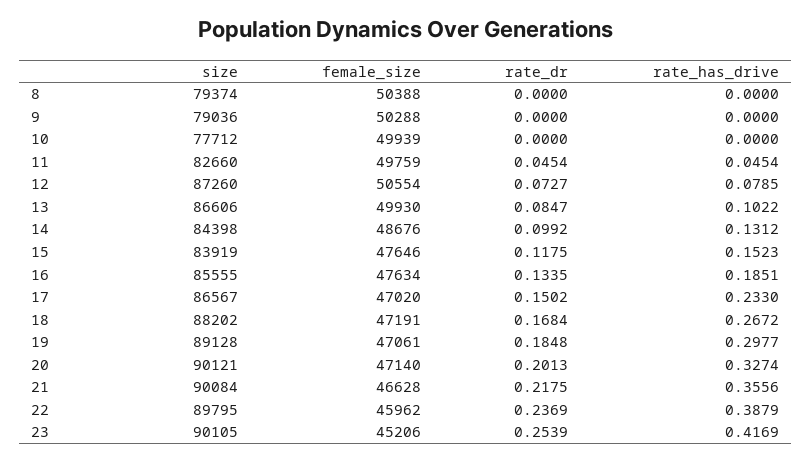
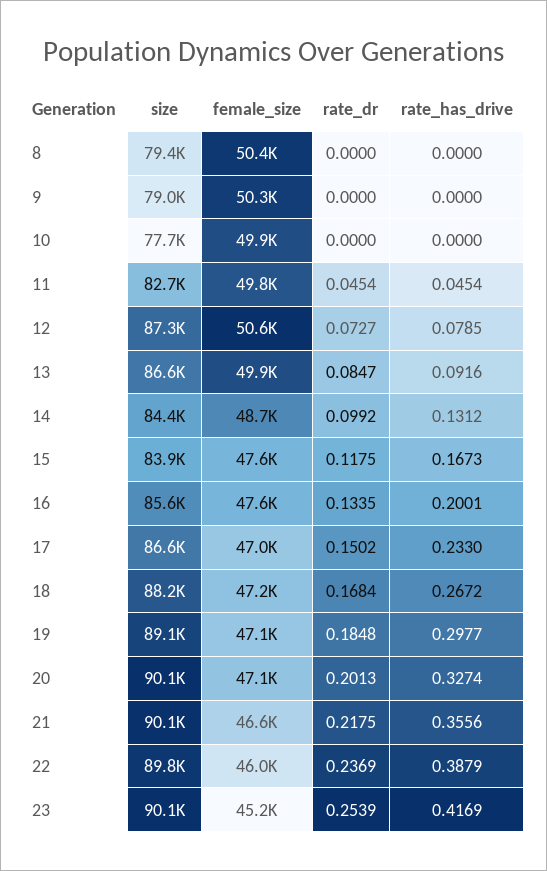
rate_has_drive, 13: 0.1022 -> 0.0916
rate_has_drive, 15: 0.1523 -> 0.1673
rate_has_drive, 16: 0.1851 -> 0.2001

